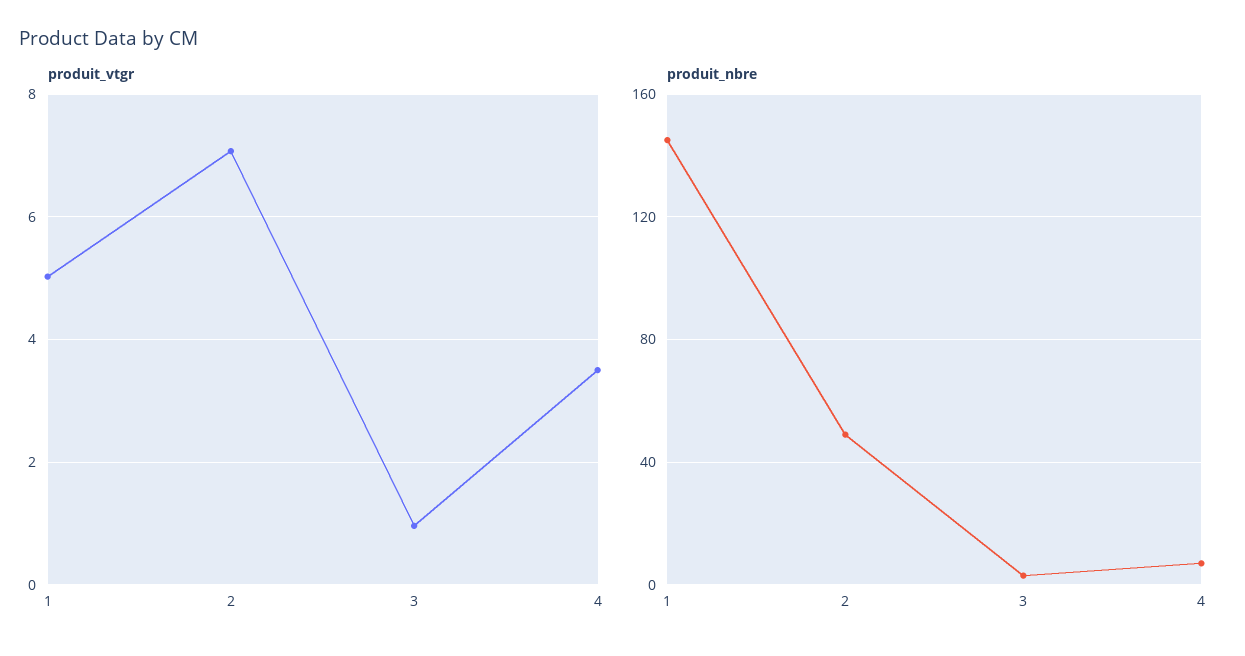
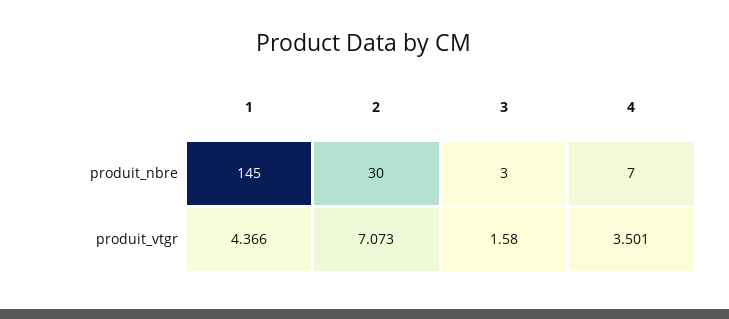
produit_vtgr, 1: 5 -> 4.366
produit_vtgr, 3: 1 -> 1.58
produit_nbre, 2: 50 -> 30

